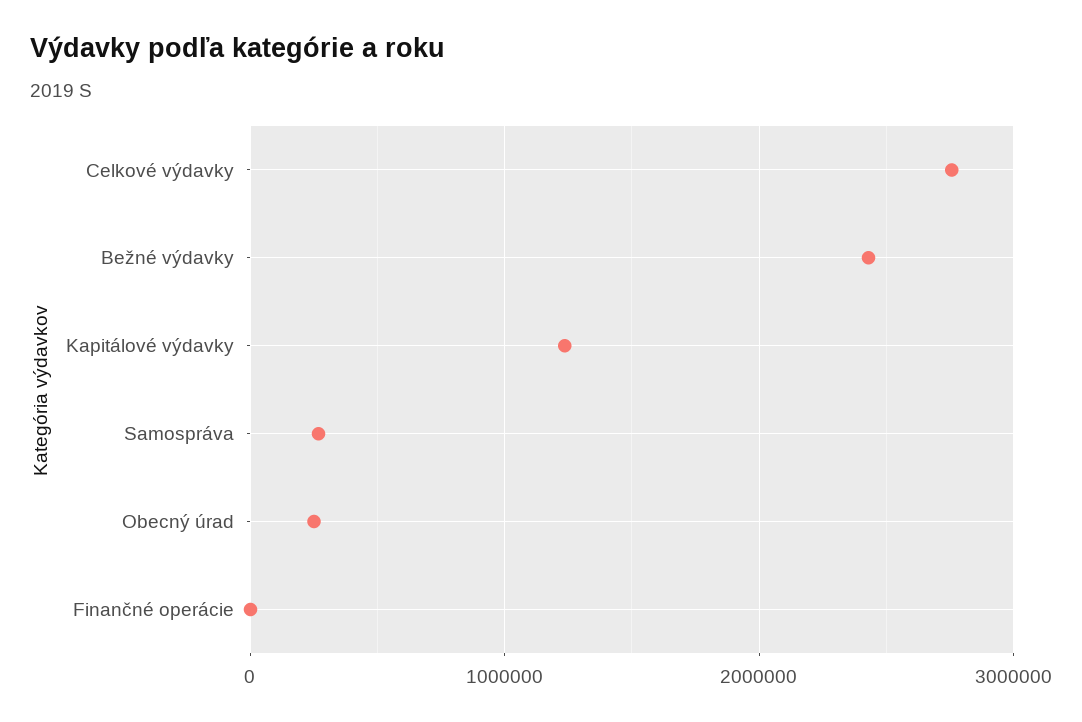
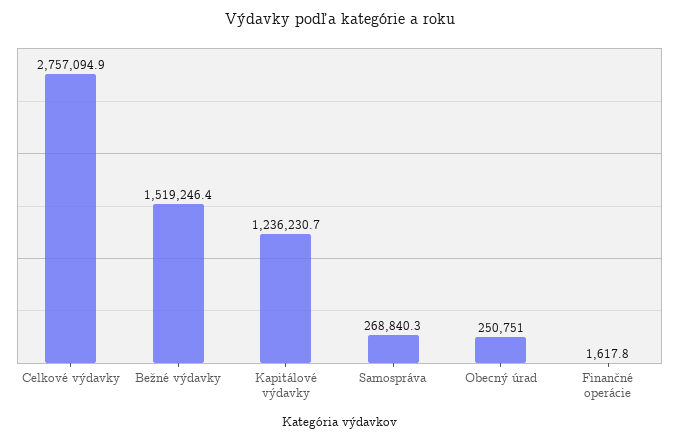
Bežné výdavky: 2400000 -> 1519246.4

